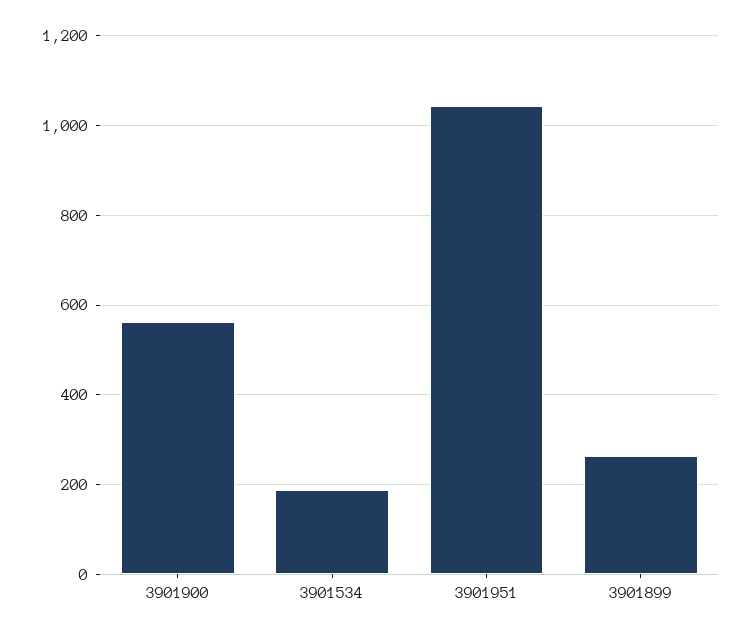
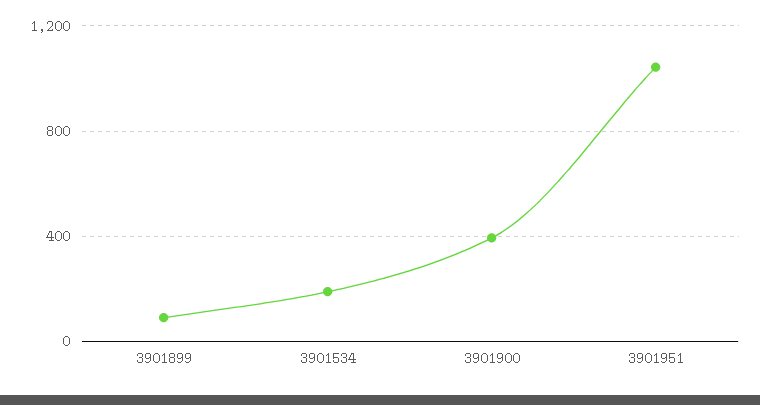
3901900: 560 -> 400
3901899: 260 -> 100

